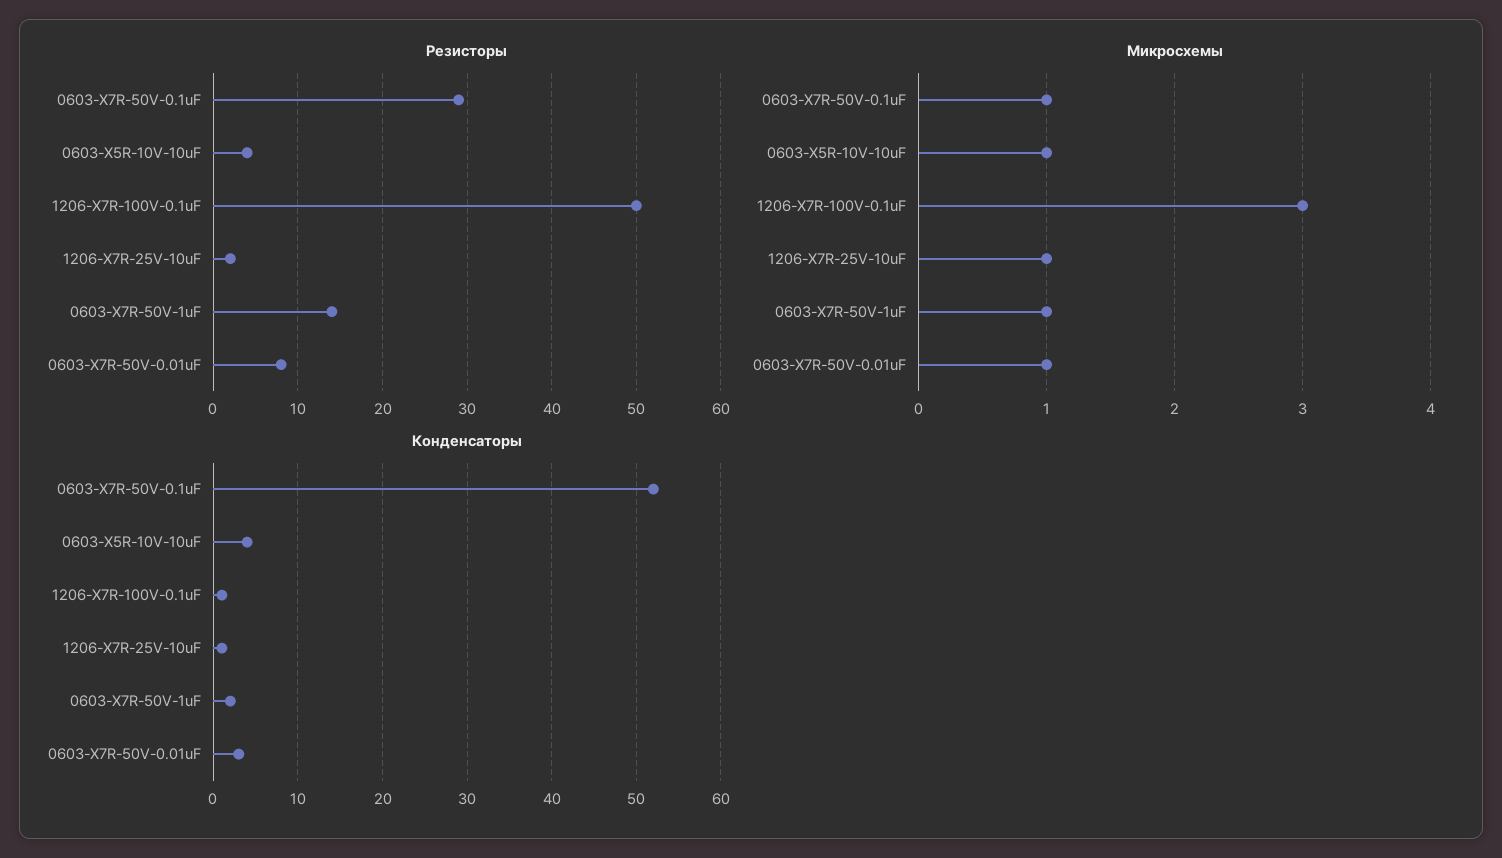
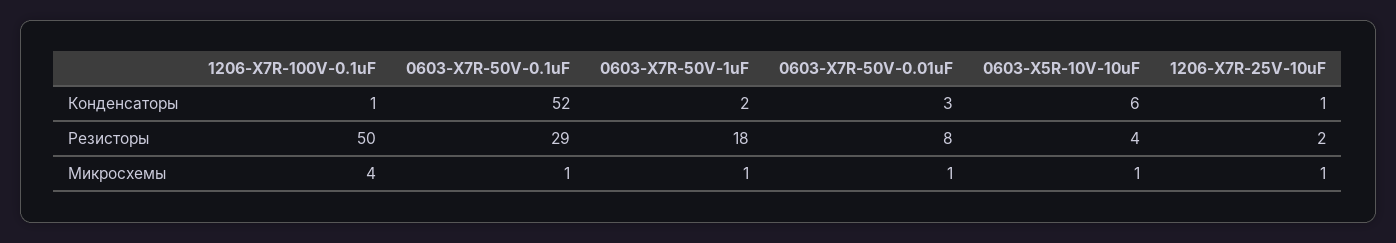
Резисторы, 0603-X7R-50V-1uF: 14 -> 18
Микросхемы, 1206-X7R-100V-0.1uF: 3 -> 4
Конденсаторы, 0603-X5R-10V-10uF: 4 -> 6

